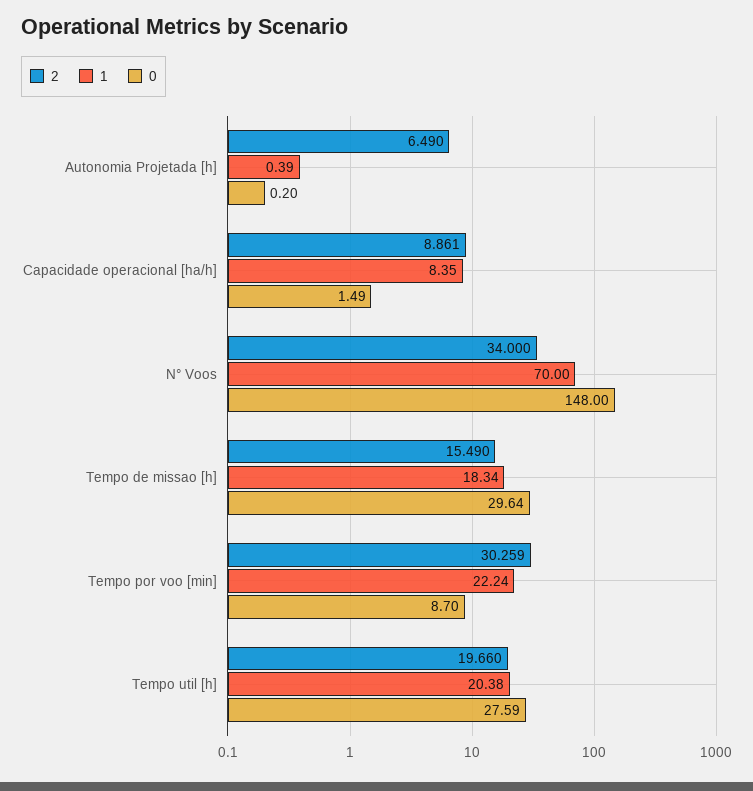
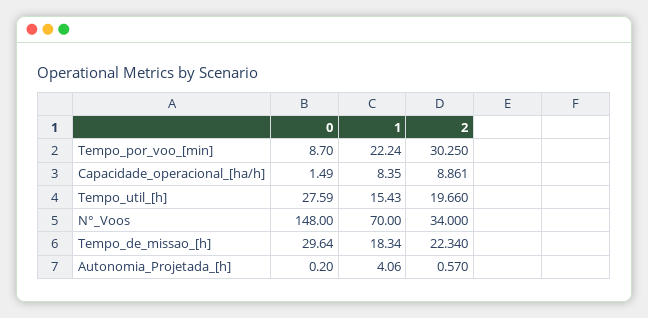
2, Autonomia Projetada [h]: 6.49 -> 0.57
1, Autonomia Projetada [h]: 0.39 -> 4.06
2, Tempo de missao [h]: 15.49 -> 22.34
2, Tempo por voo [min]: 30.259 -> 30.25
1, Tempo util [h]: 20.38 -> 15.43

